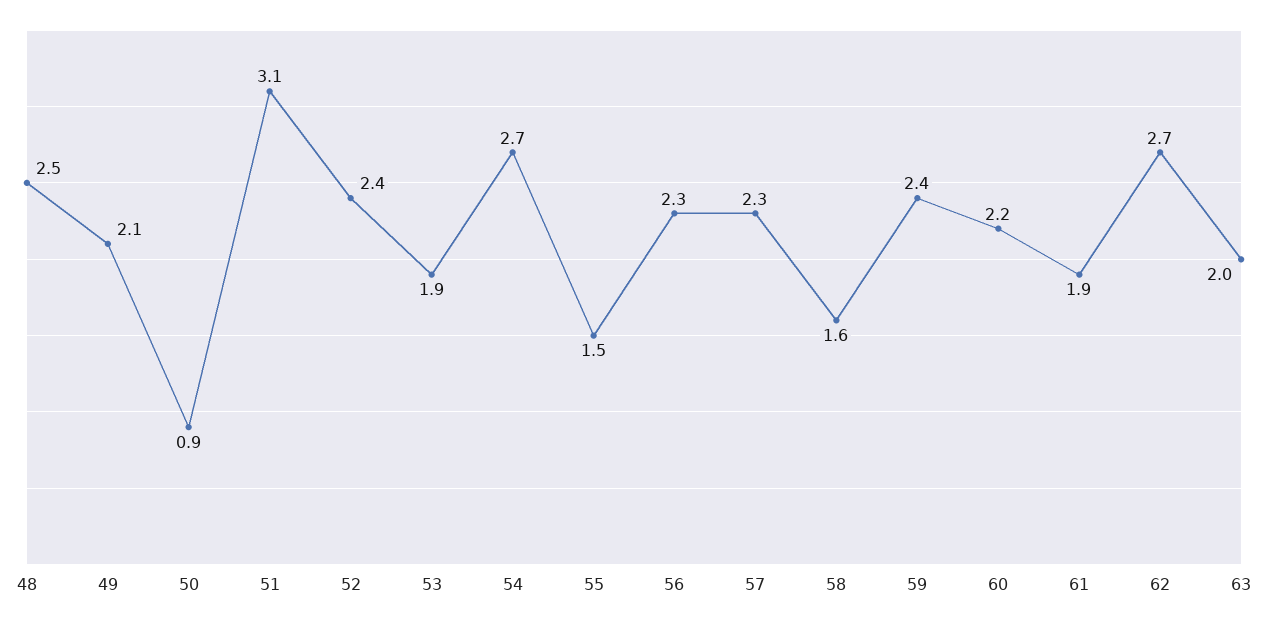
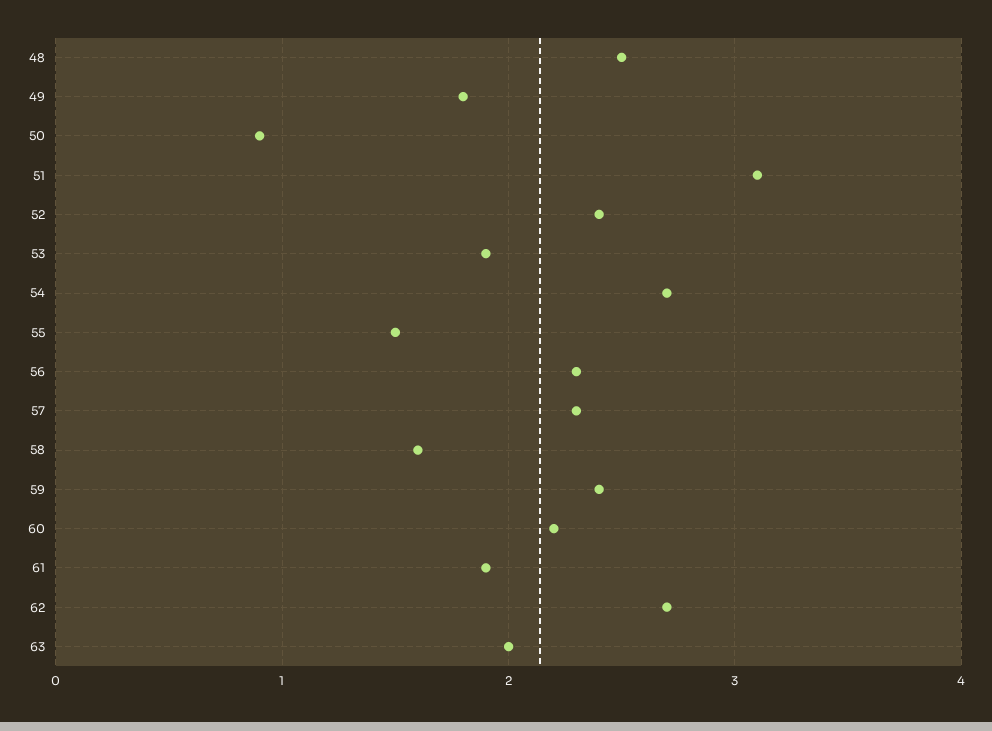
49: 2.1 -> 1.8

